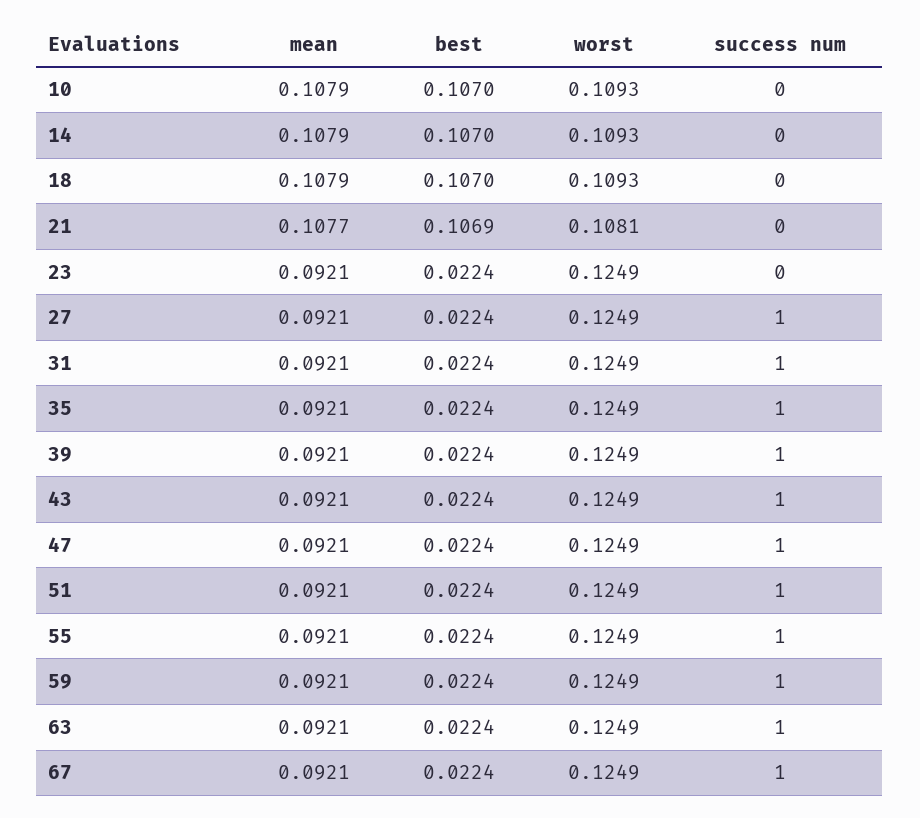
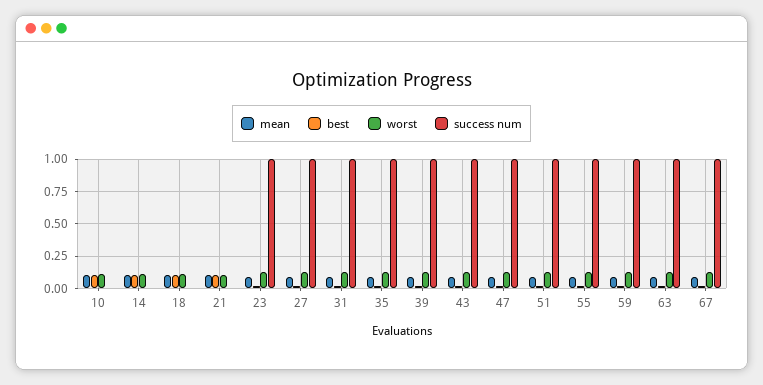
success num, 23: 0 -> 1

